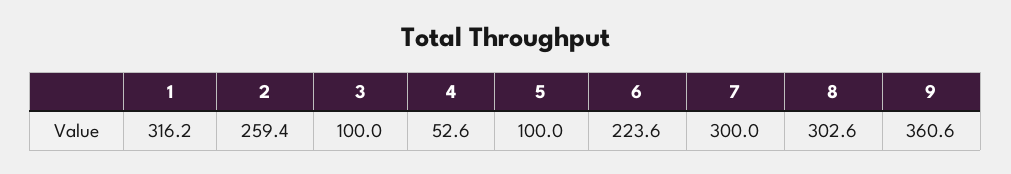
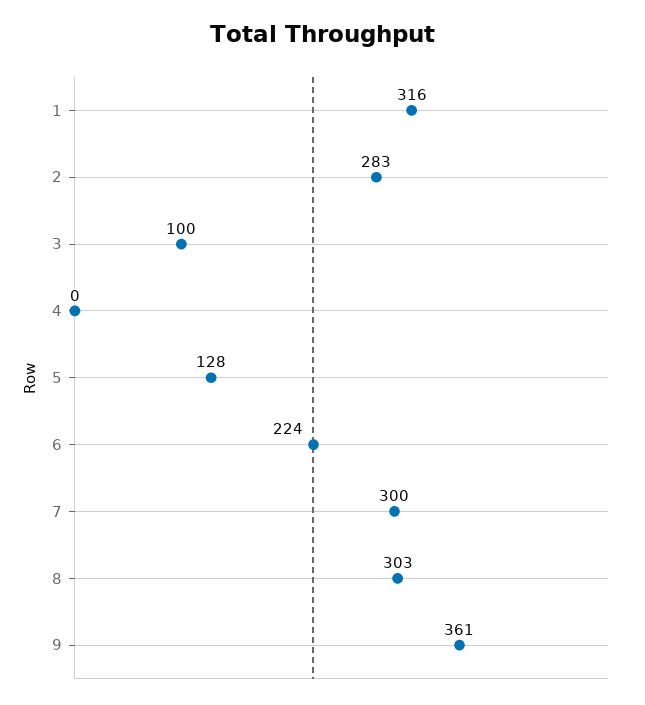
2: 259.4 -> 283
4: 52.6 -> 0
5: 100 -> 128

